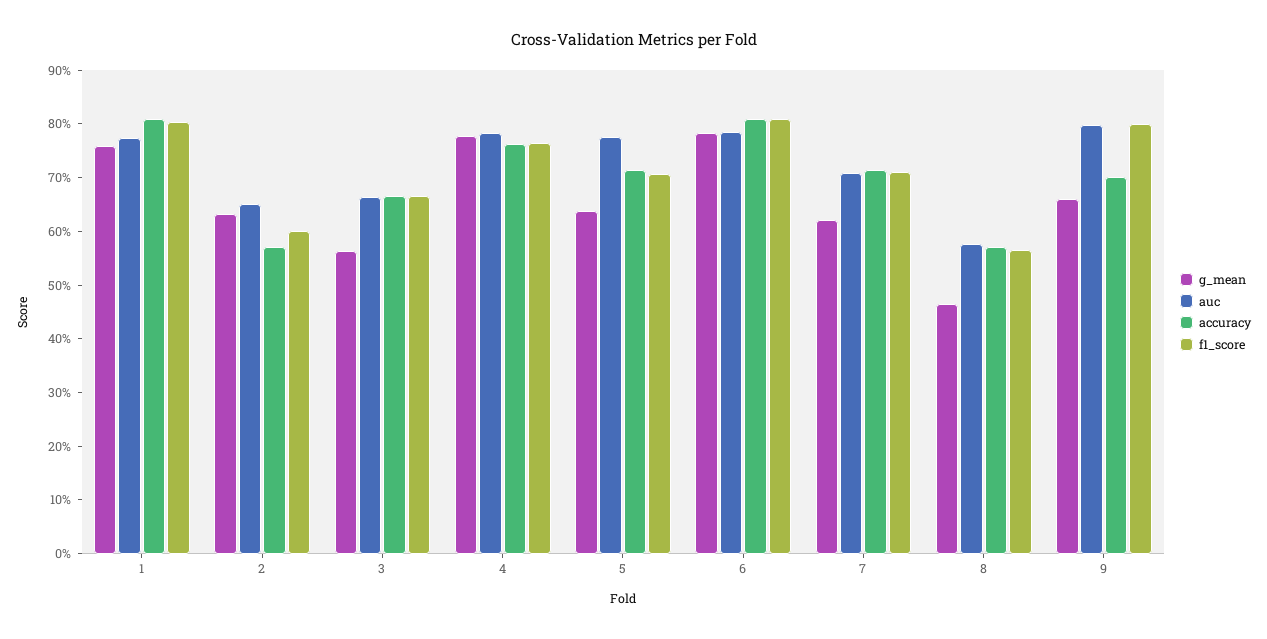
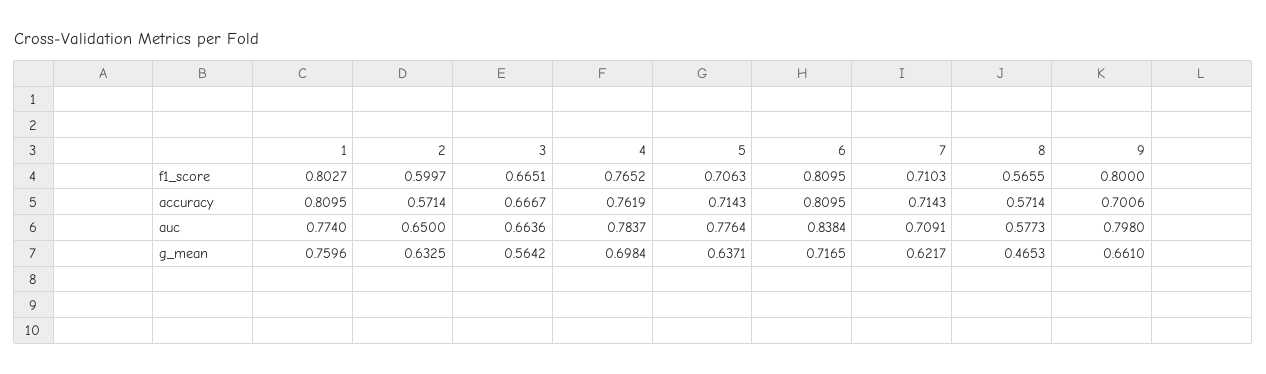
g_mean, 4: 0.78 -> 0.6984
g_mean, 6: 0.78 -> 0.7165
auc, 6: 0.78 -> 0.8384

